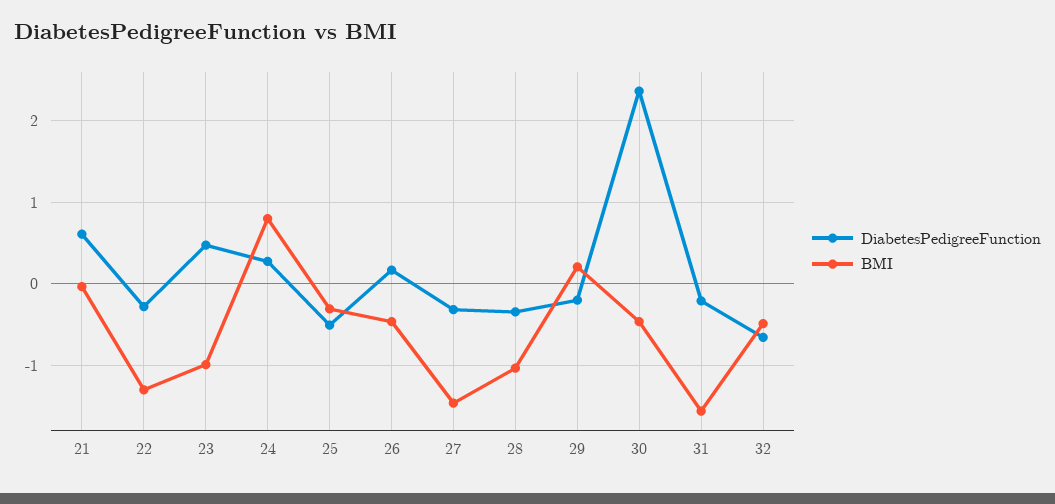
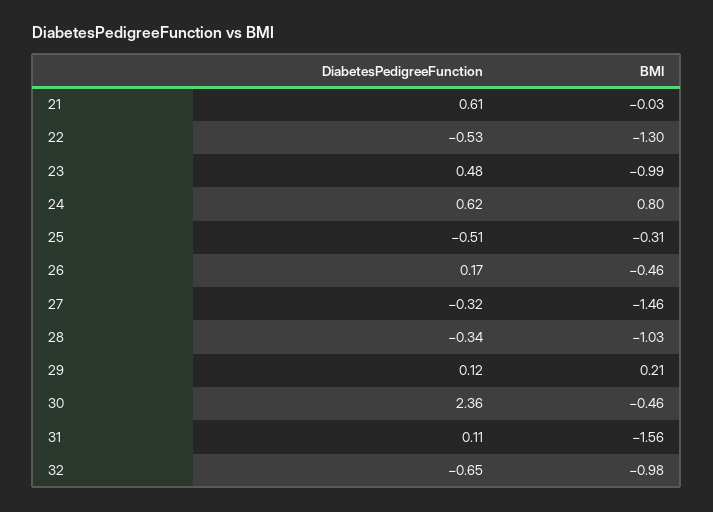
DiabetesPedigreeFunction, 22: -0.3 -> -0.53
DiabetesPedigreeFunction, 24: 0.3 -> 0.62
DiabetesPedigreeFunction, 29: -0.2 -> 0.12
DiabetesPedigreeFunction, 31: -0.2 -> 0.11
BMI, 32: -0.5 -> -0.98

